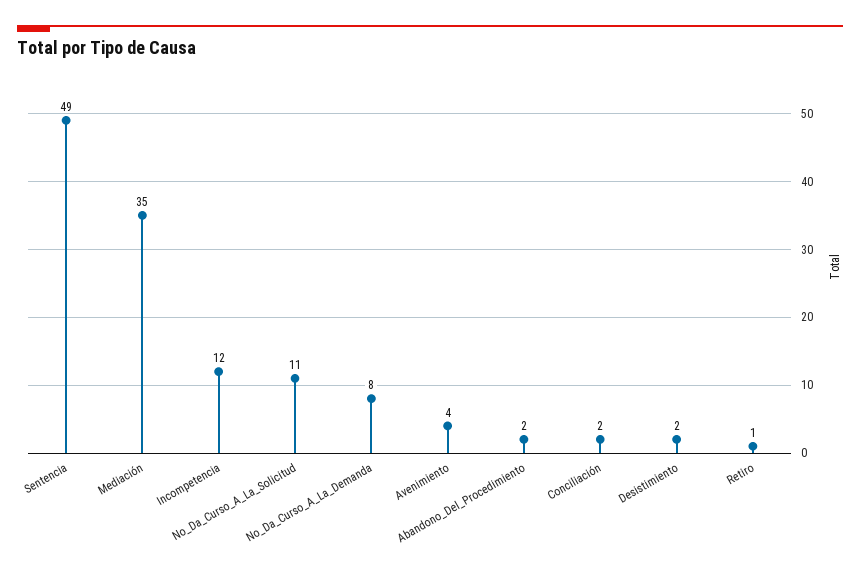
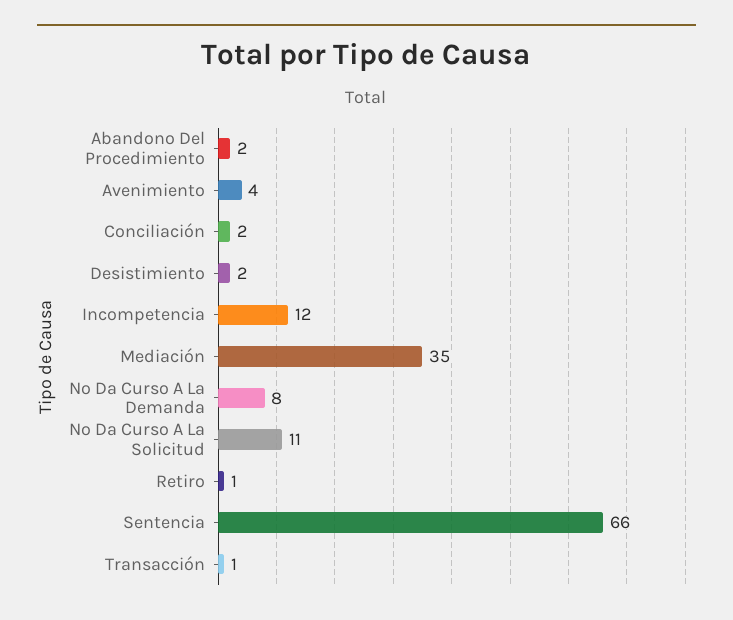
Sentencia: 49 -> 66
Transacción: none -> 1

